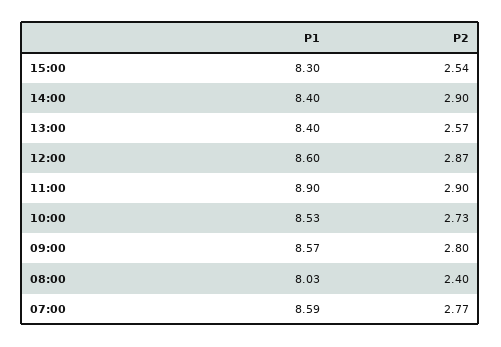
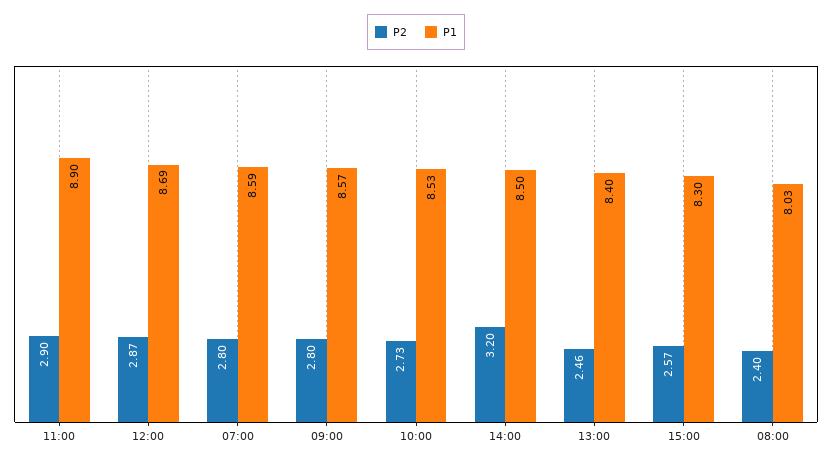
P2, 15:00: 2.54 -> 2.57
P1, 14:00: 8.4 -> 8.5
P2, 14:00: 2.9 -> 3.2
P2, 13:00: 2.57 -> 2.46
P1, 12:00: 8.6 -> 8.69
P2, 07:00: 2.77 -> 2.8

